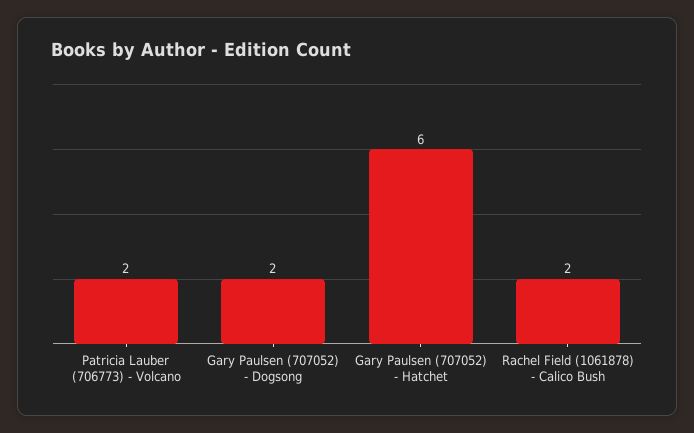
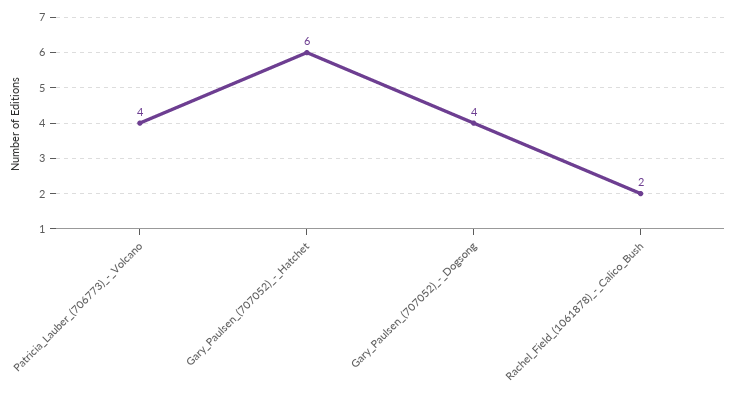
Patricia Lauber (706773) - Volcano: 2 -> 4
Gary Paulsen (707052) - Dogsong: 2 -> 4

